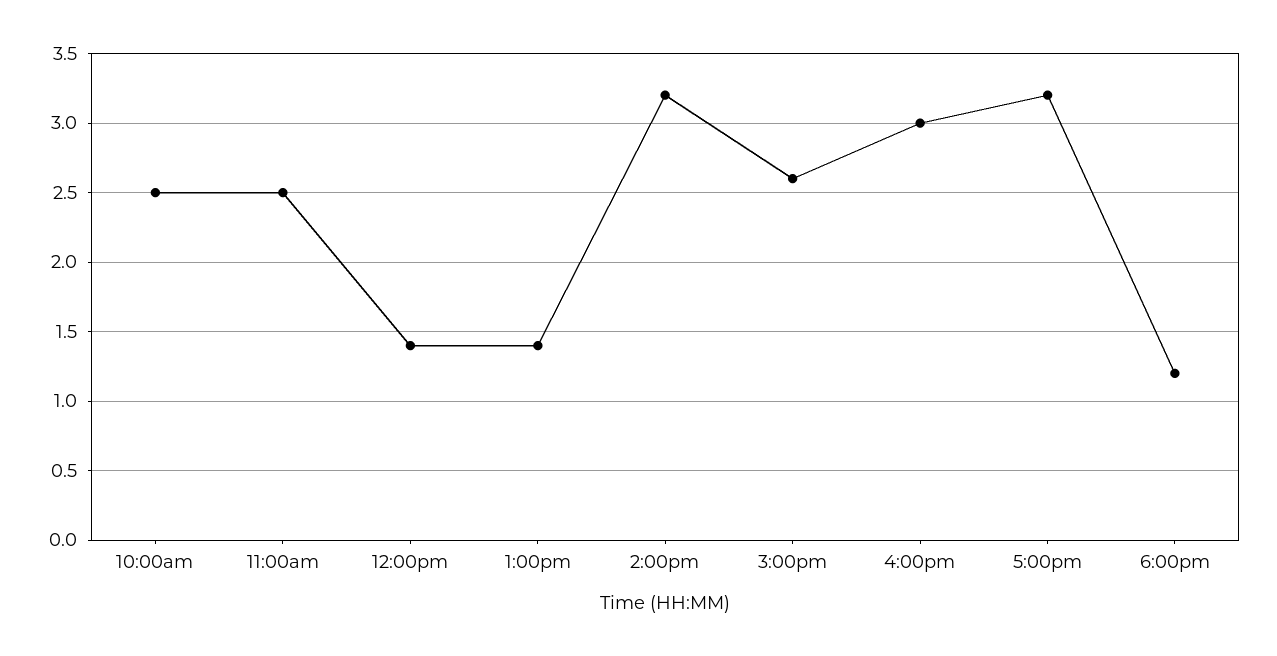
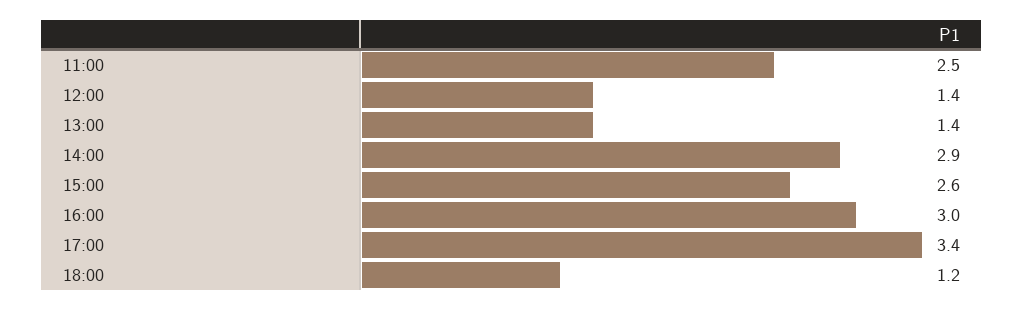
10:00am: 2.5 -> none
2:00pm: 3.2 -> 2.9
5:00pm: 3.2 -> 3.4

